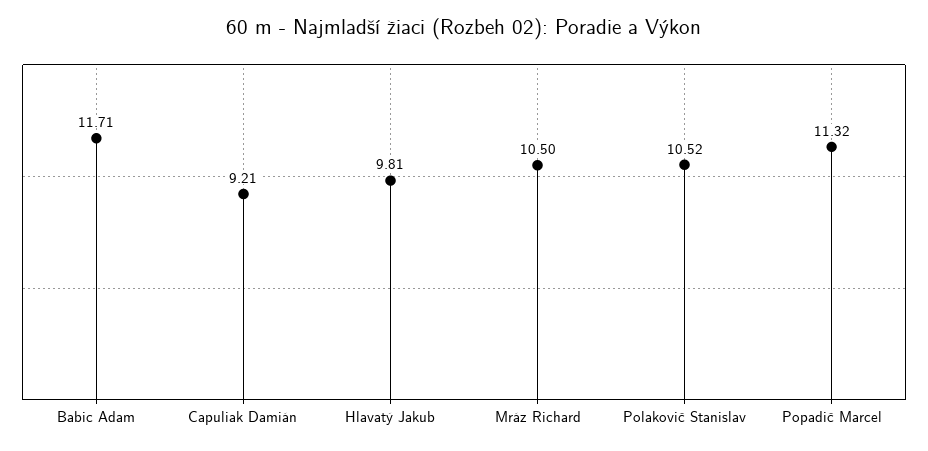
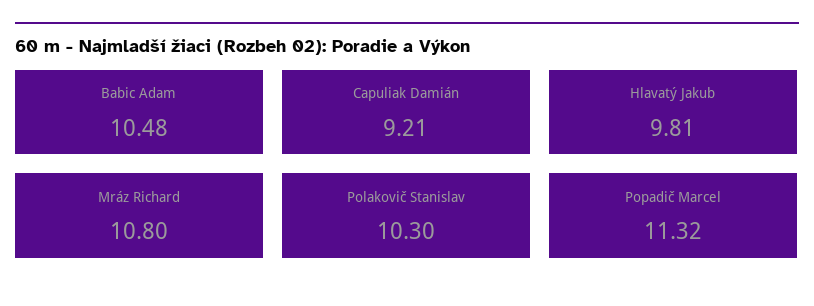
Babic Adam: 11.71 -> 10.48
Mráz Richard: 10.5 -> 10.8
Polakovič Stanislav: 10.52 -> 10.3

